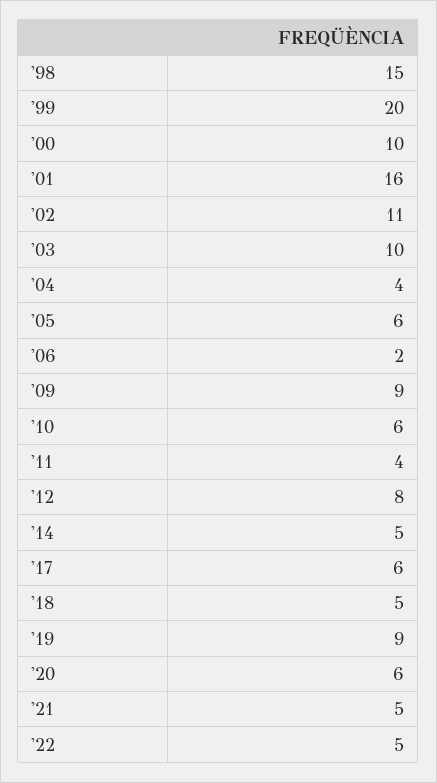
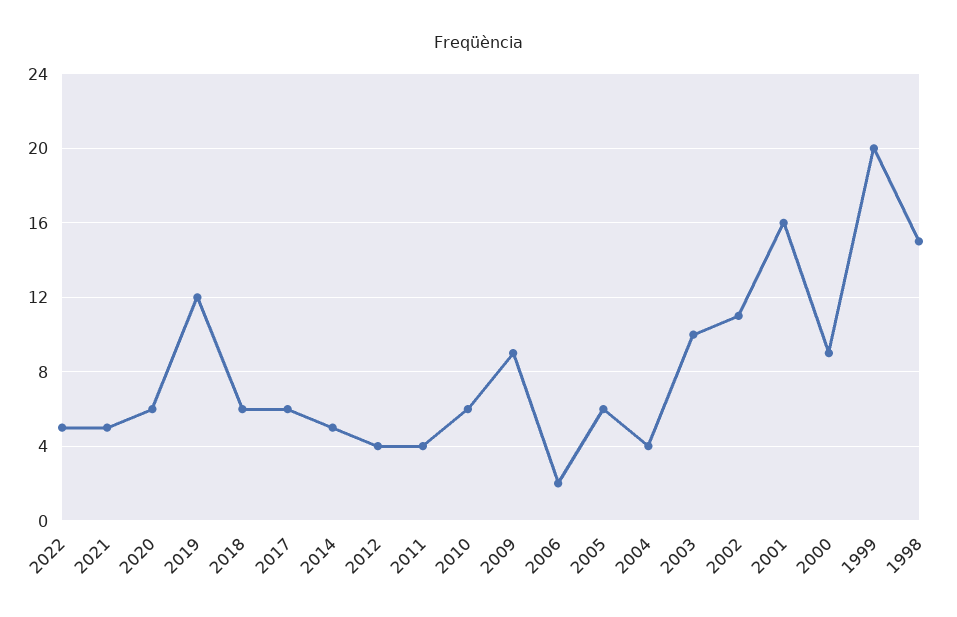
'00: 10 -> 9
'12: 8 -> 4
'18: 5 -> 6
'19: 9 -> 12

